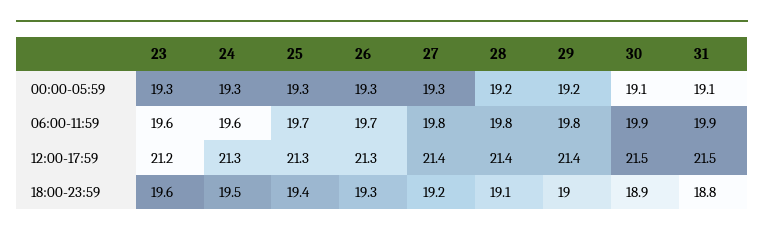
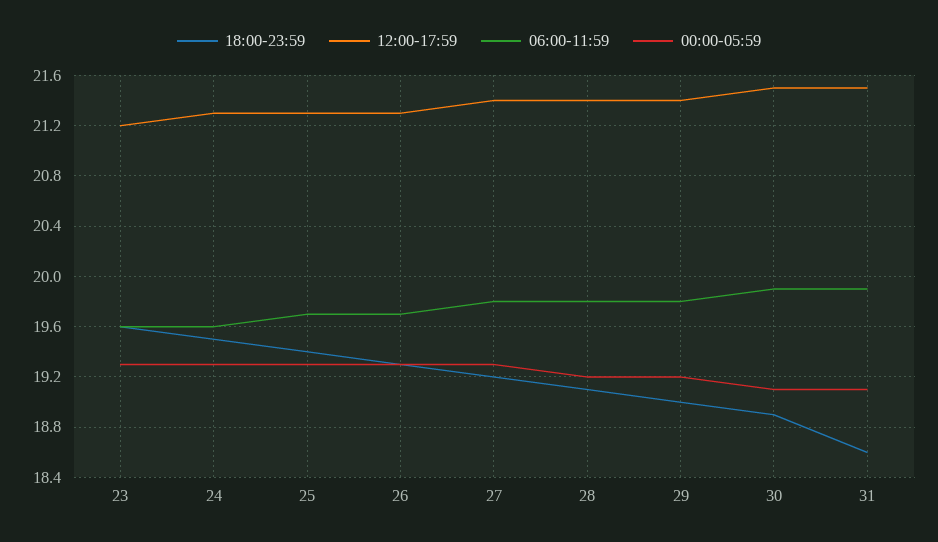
18:00-23:59, 31: 18.8 -> 18.6

